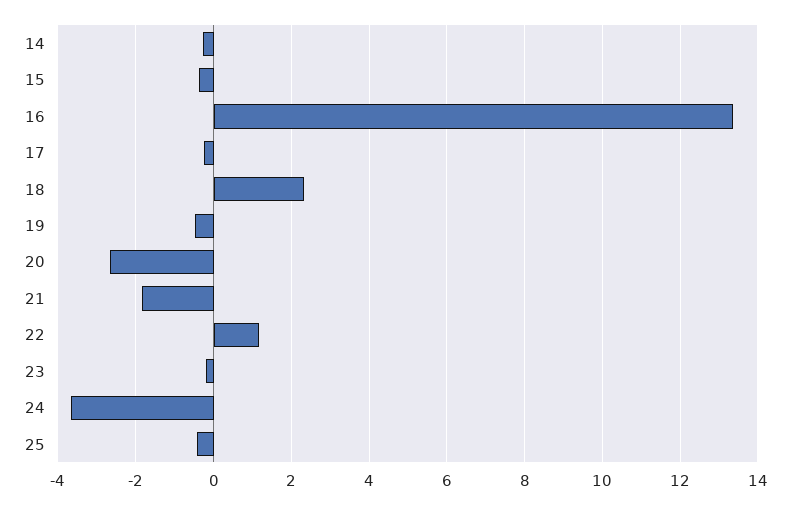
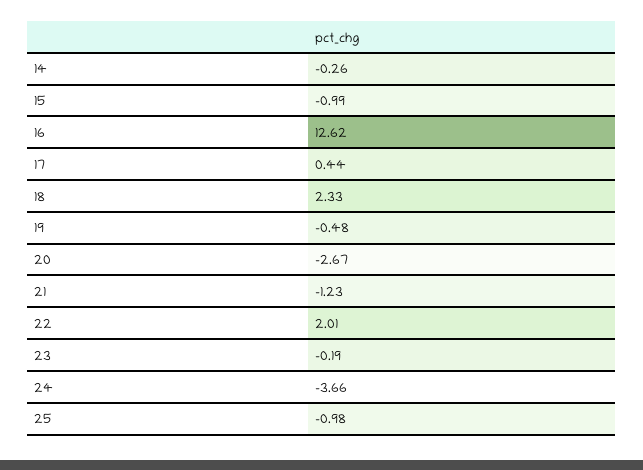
15: -0.4 -> -0.99
16: 13.4 -> 12.62
17: -0.2 -> 0.44
21: -1.8 -> -1.23
22: 1.2 -> 2.01
25: -0.4 -> -0.98

